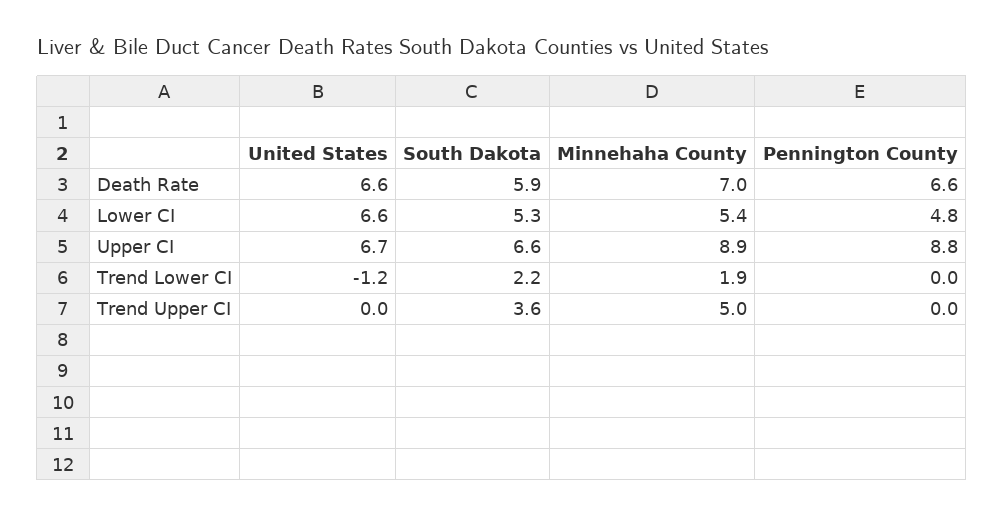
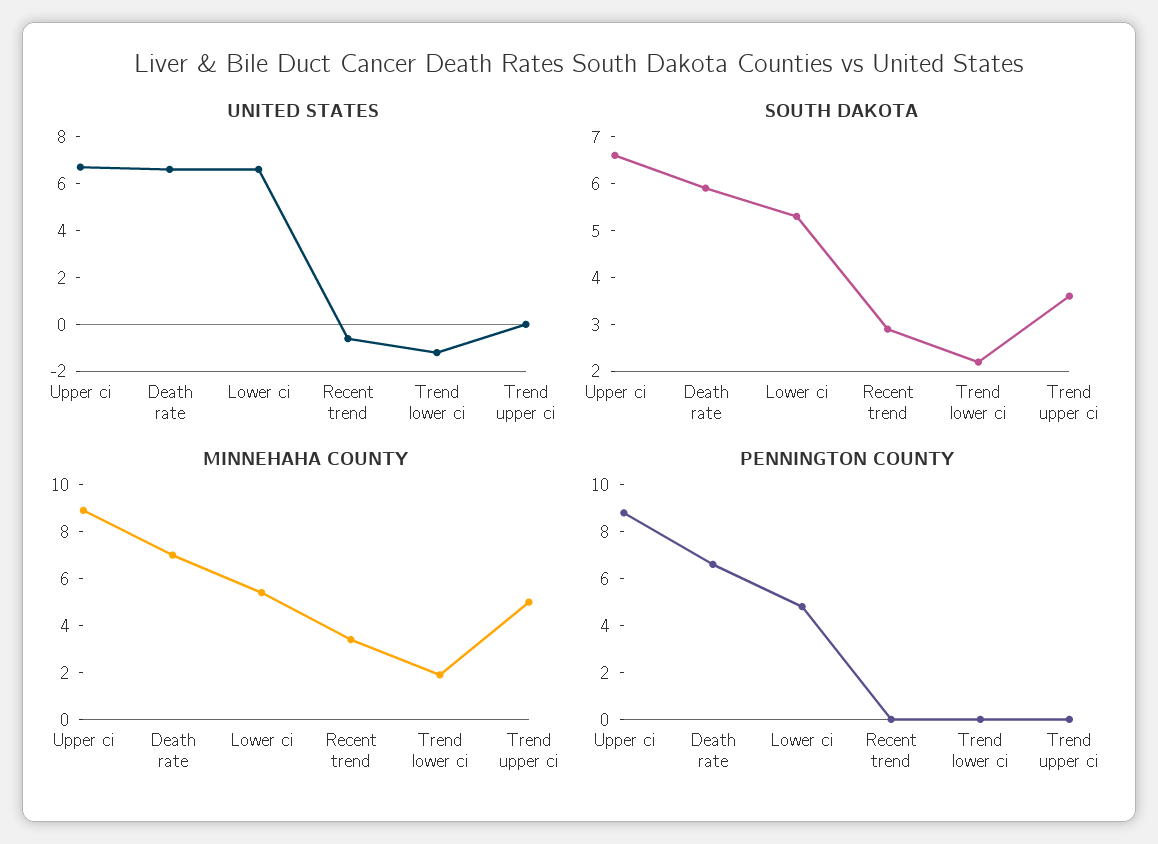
United States, Recent trend: none -> -0.5
South Dakota, Recent trend: none -> 3
Minnehaha County, Recent trend: none -> 3.5
Pennington County, Recent trend: none -> 0

